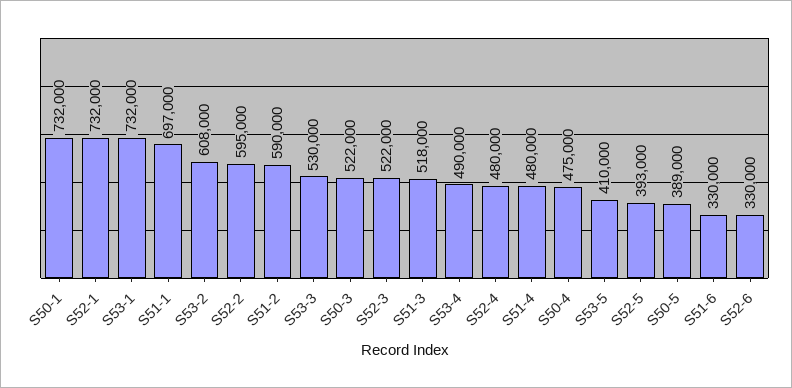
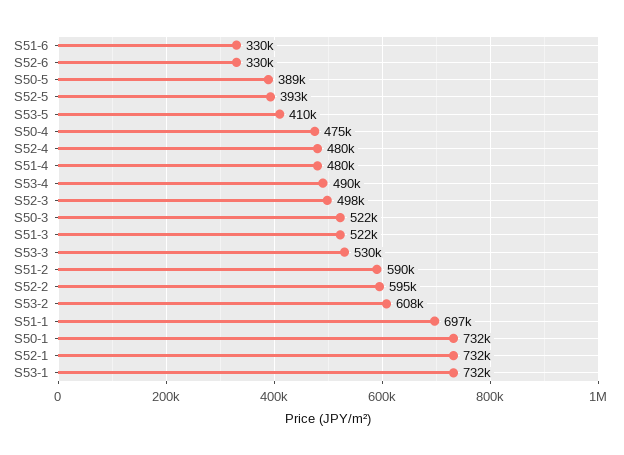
S52-3: 522000 -> 498000
S51-3: 518000 -> 522000

